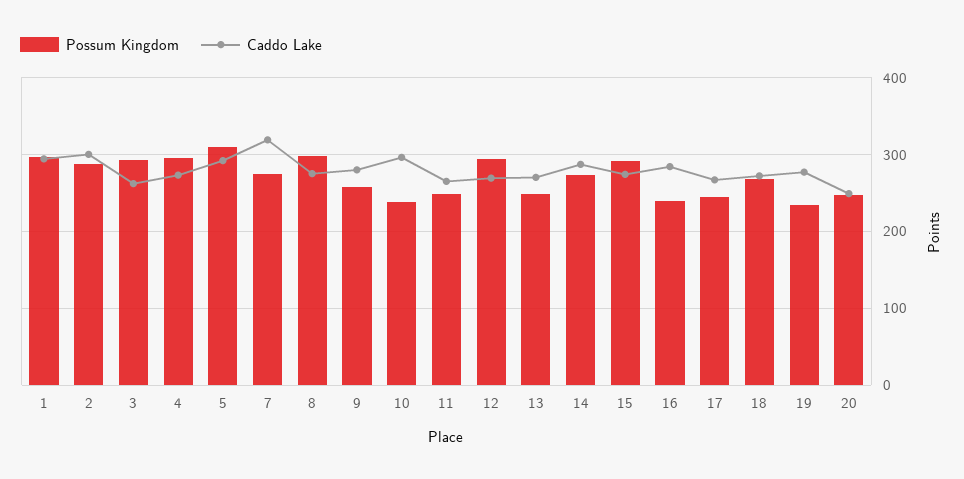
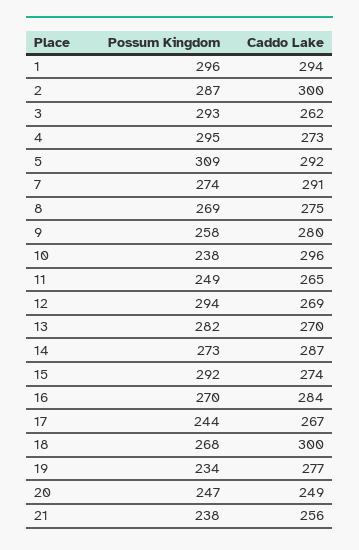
Caddo Lake, 7: 320 -> 291
Possum Kingdom, 8: 300 -> 269
Possum Kingdom, 13: 250 -> 282
Possum Kingdom, 16: 240 -> 270
Caddo Lake, 18: 270 -> 300
Possum Kingdom, 21: none -> 238
Caddo Lake, 21: none -> 256

